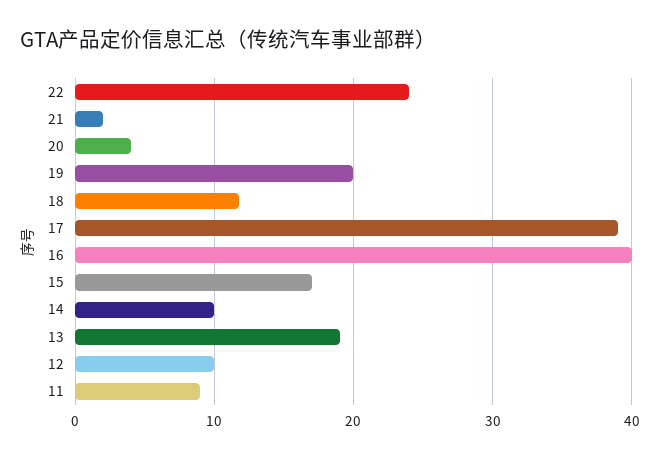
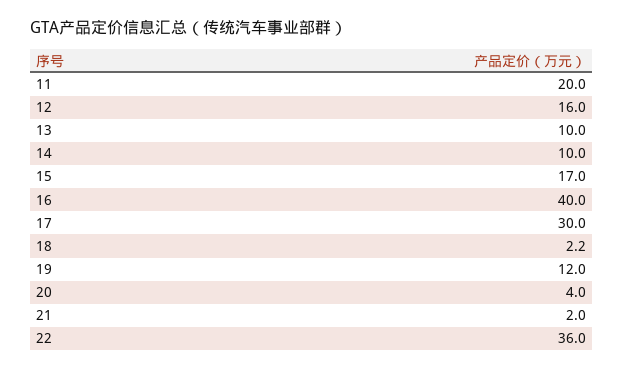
22: 24 -> 36
19: 20 -> 12
18: 12 -> 2.2
17: 39 -> 30
13: 19 -> 10
12: 10 -> 16
11: 9 -> 20

